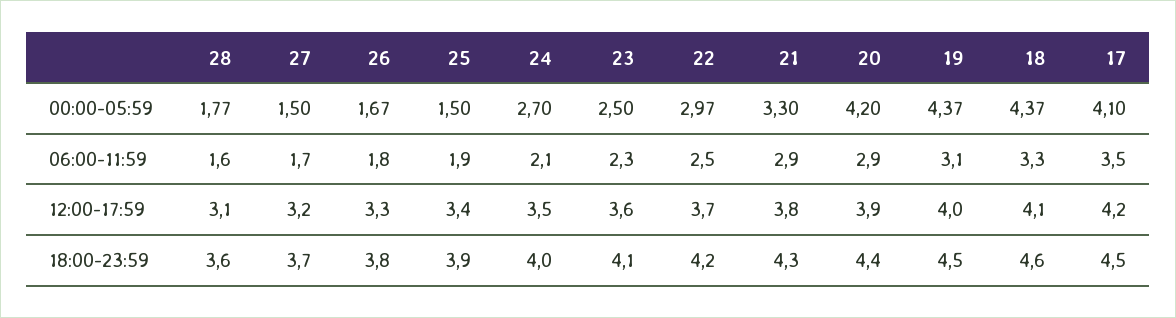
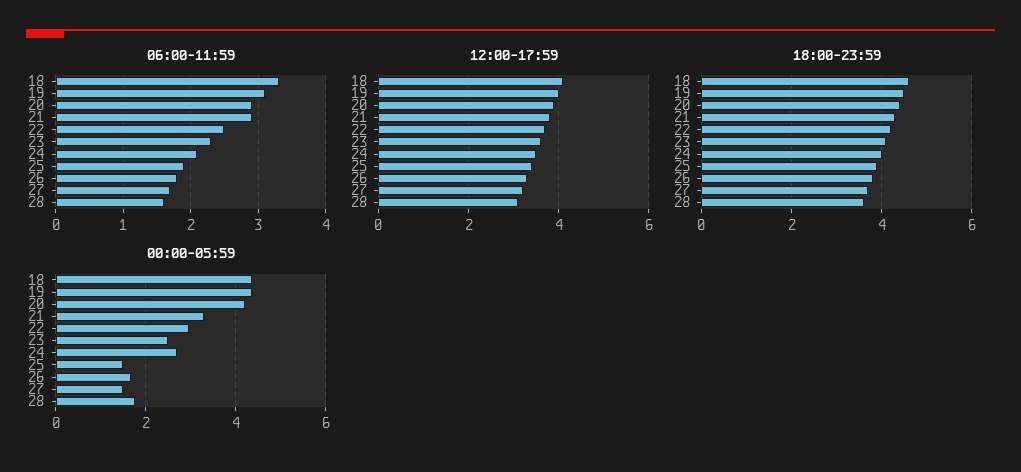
00:00-05:59, 17: 4.1 -> none
06:00-11:59, 17: 3.5 -> none
12:00-17:59, 17: 4.2 -> none
18:00-23:59, 17: 4.5 -> none

